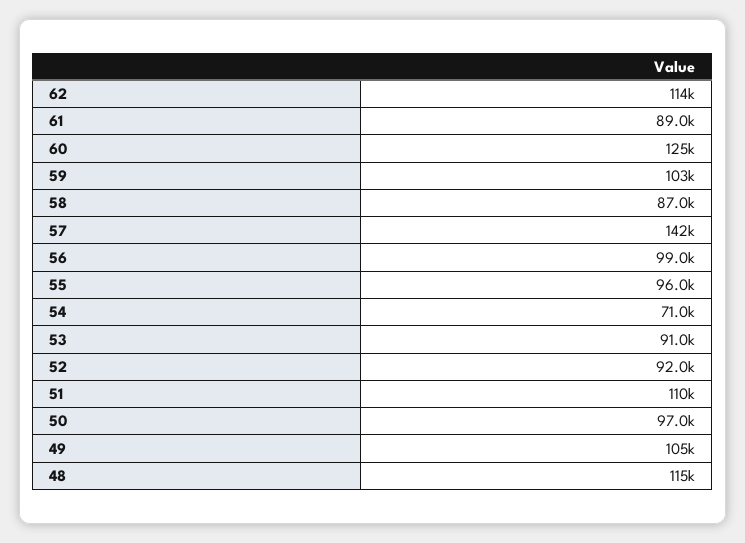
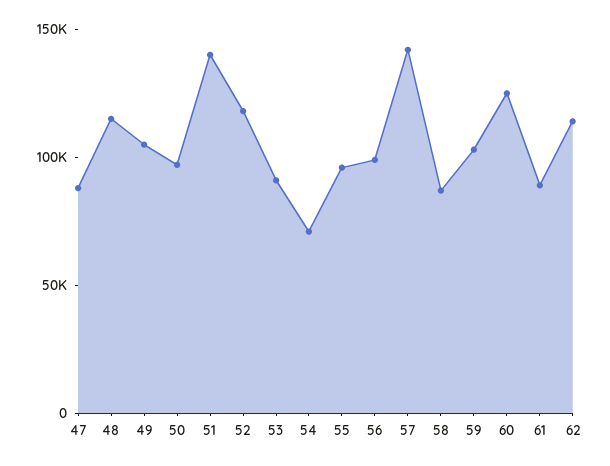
52: 92000 -> 120000
51: 110000 -> 140000
47: none -> 90000

